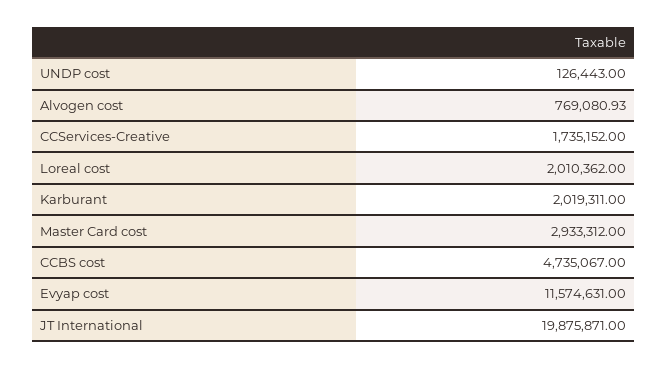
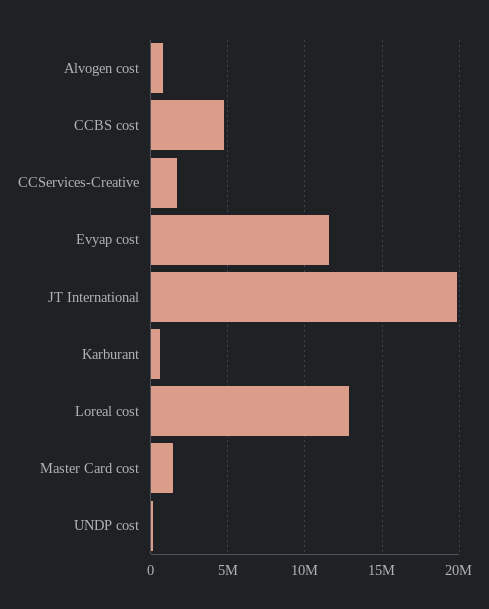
Loreal cost: 2010362 -> 13000000
Karburant: 2019311 -> 500000
Master Card cost: 2933312 -> 1500000

